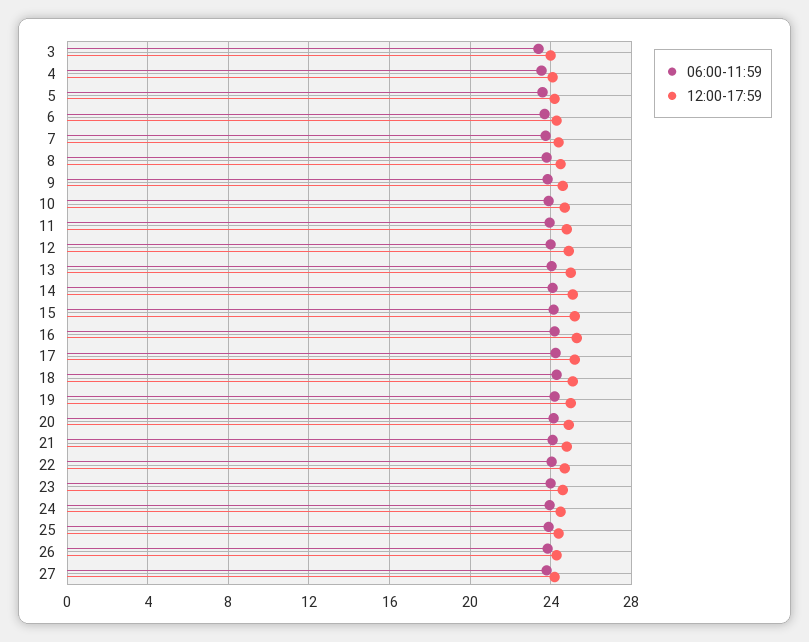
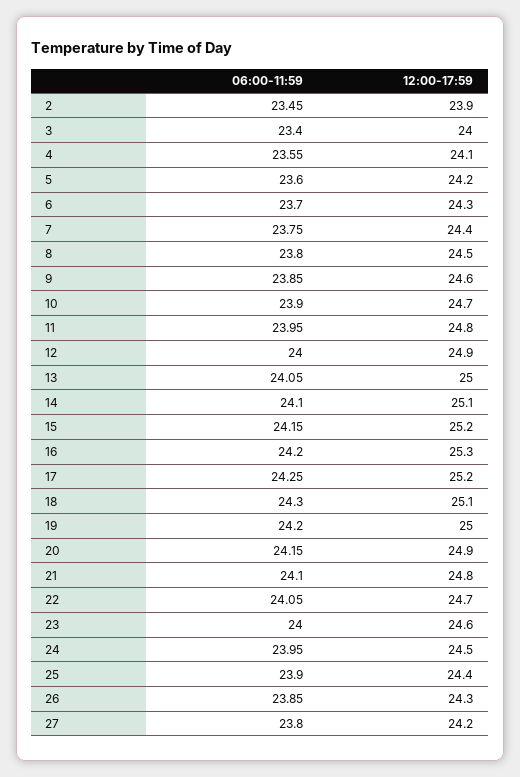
06:00-11:59, 2: none -> 23.45
12:00-17:59, 2: none -> 23.9

